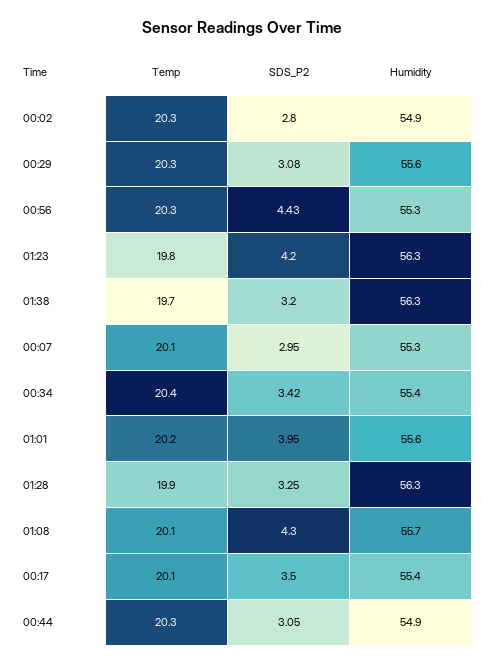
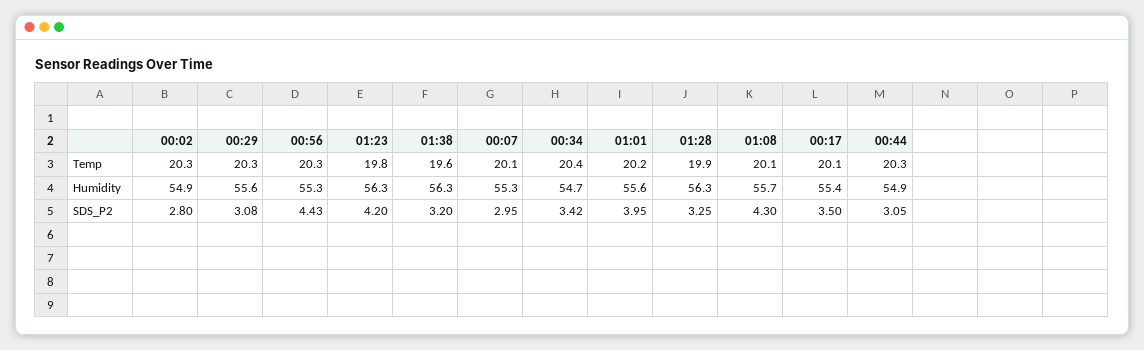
Temp, 01:38: 19.7 -> 19.6
Humidity, 00:34: 55.4 -> 54.7

